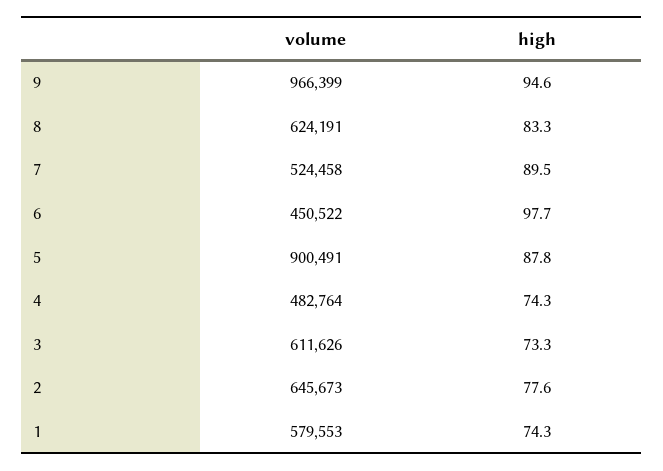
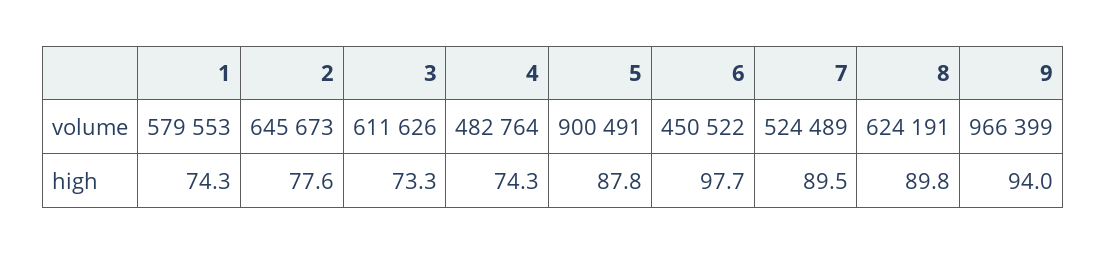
high, 9: 94.6 -> 94
high, 8: 83.3 -> 89.8
volume, 7: 524458 -> 524489

